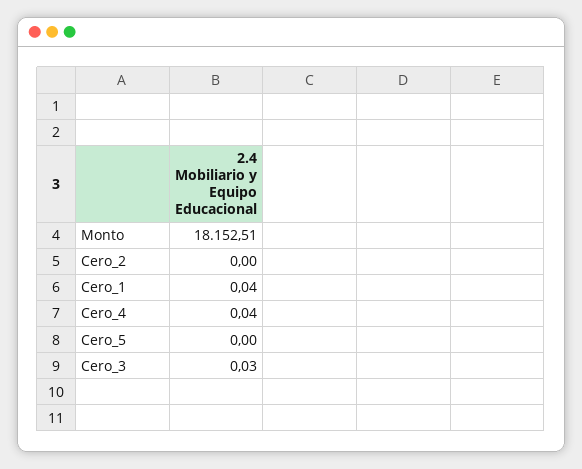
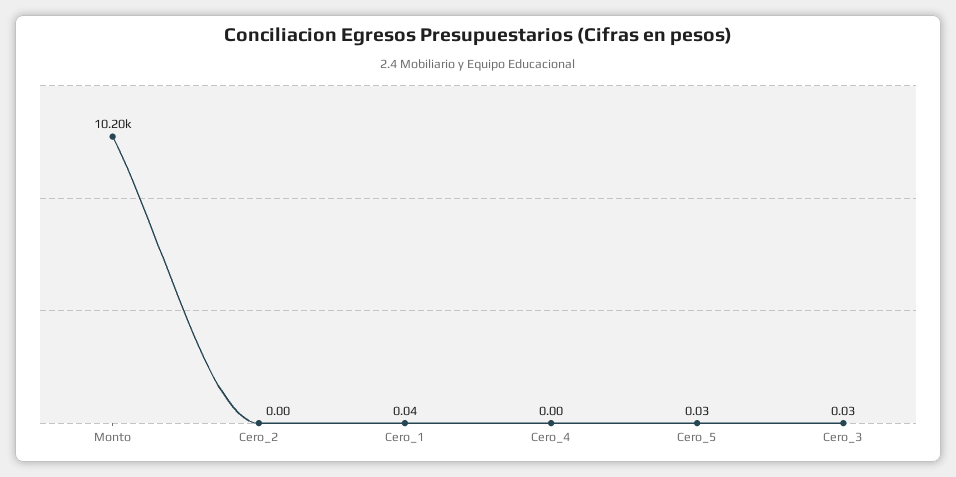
Monto: 18152.51 -> 10200
Cero_4: 0.04 -> 0
Cero_5: 0 -> 0.03

